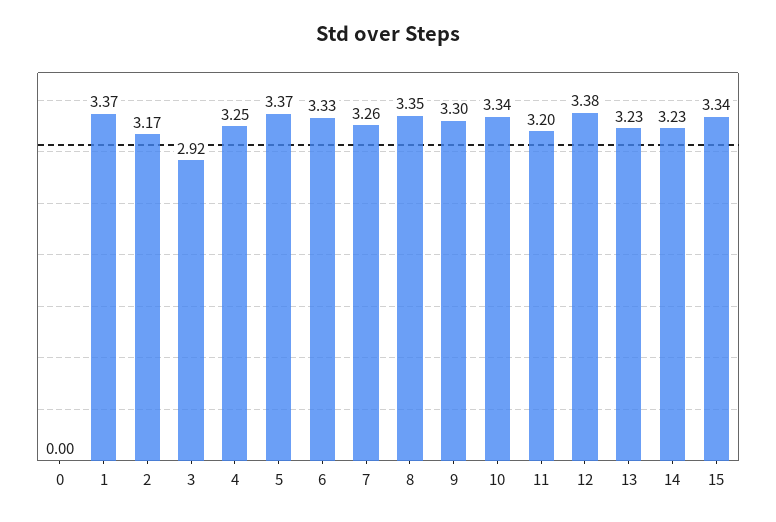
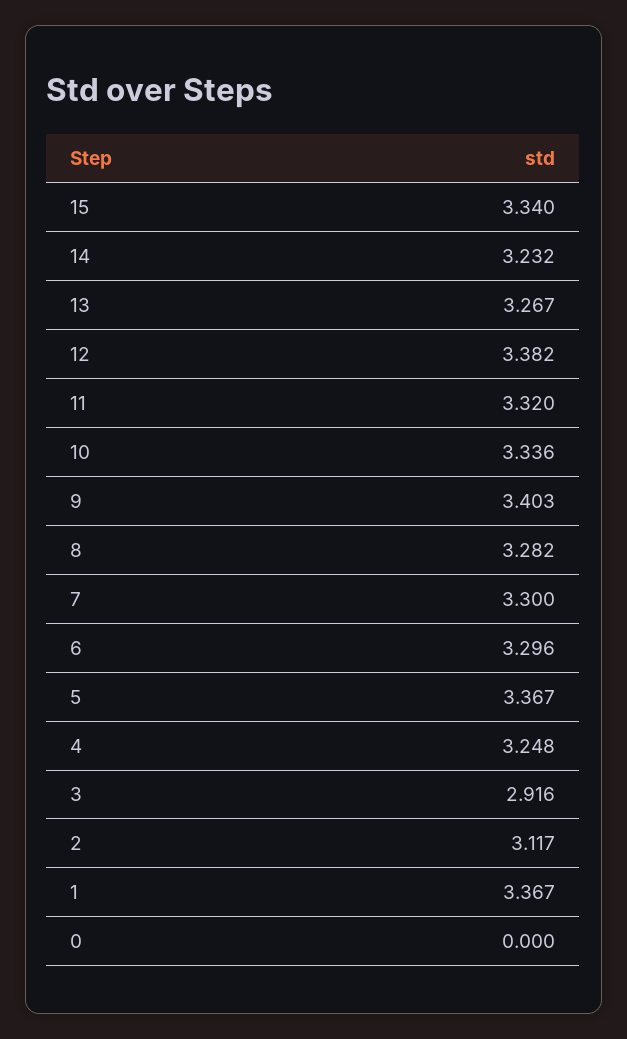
2: 3.17 -> 3.117
6: 3.33 -> 3.296
7: 3.26 -> 3.3
8: 3.35 -> 3.282
9: 3.3 -> 3.403
11: 3.2 -> 3.32
13: 3.23 -> 3.267

